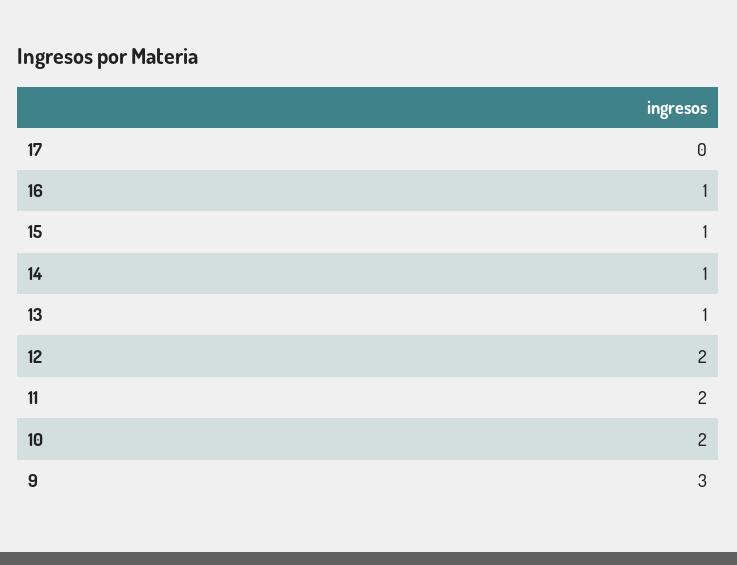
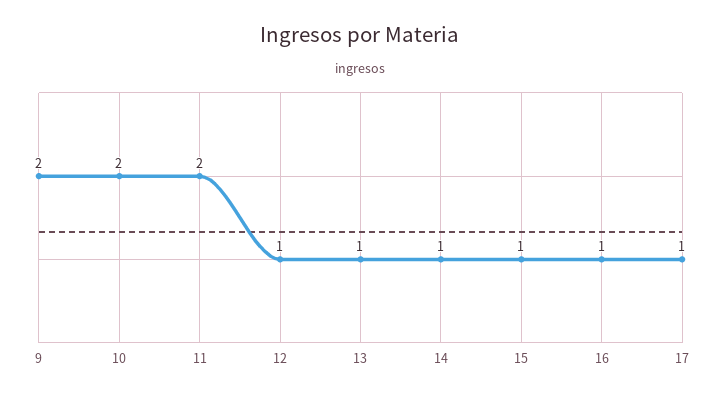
17: 0 -> 1
12: 2 -> 1
9: 3 -> 2

